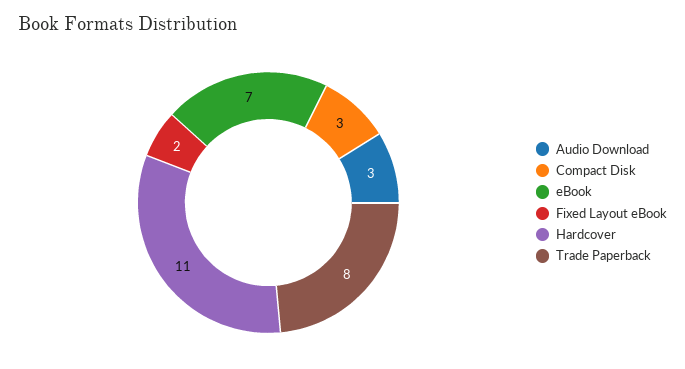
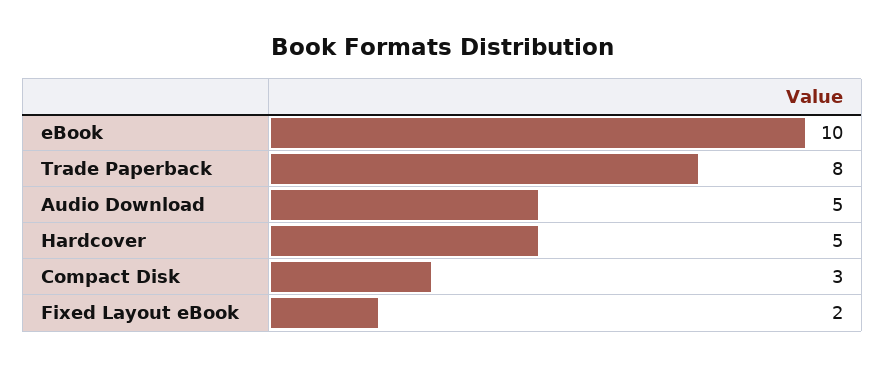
Audio Download: 3 -> 5
eBook: 7 -> 10
Hardcover: 11 -> 5

